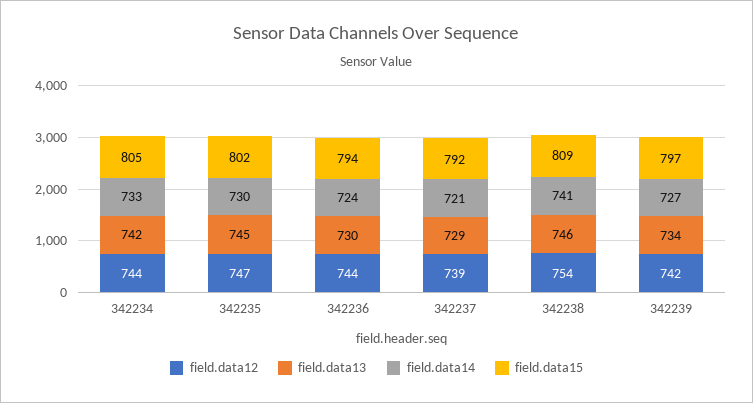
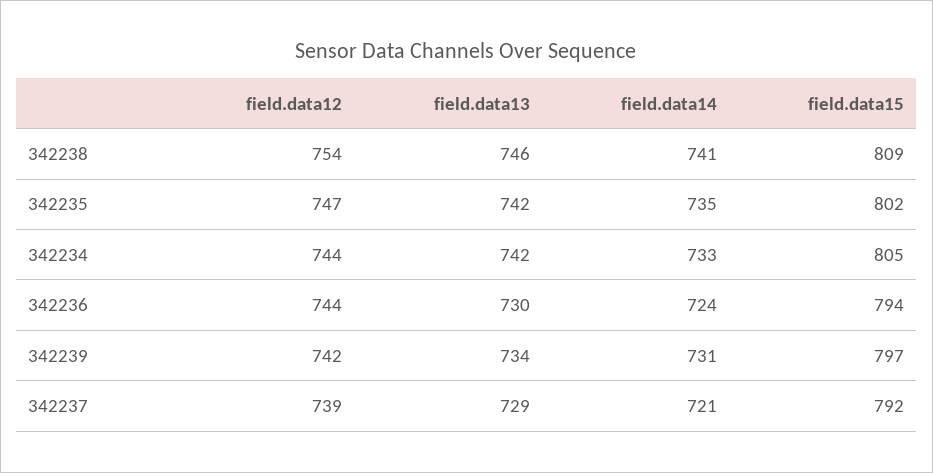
field.data13, 342235: 745 -> 742
field.data14, 342235: 730 -> 735
field.data14, 342239: 727 -> 731

